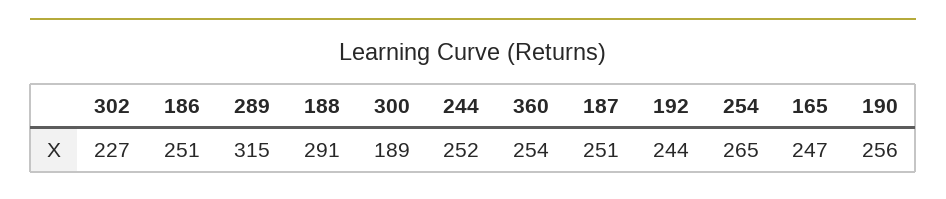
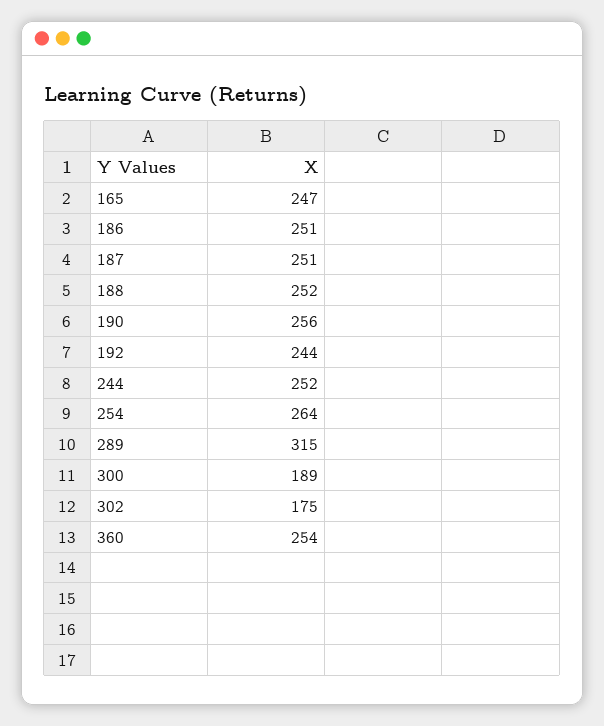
302: 227 -> 175
188: 291 -> 252
254: 265 -> 264

